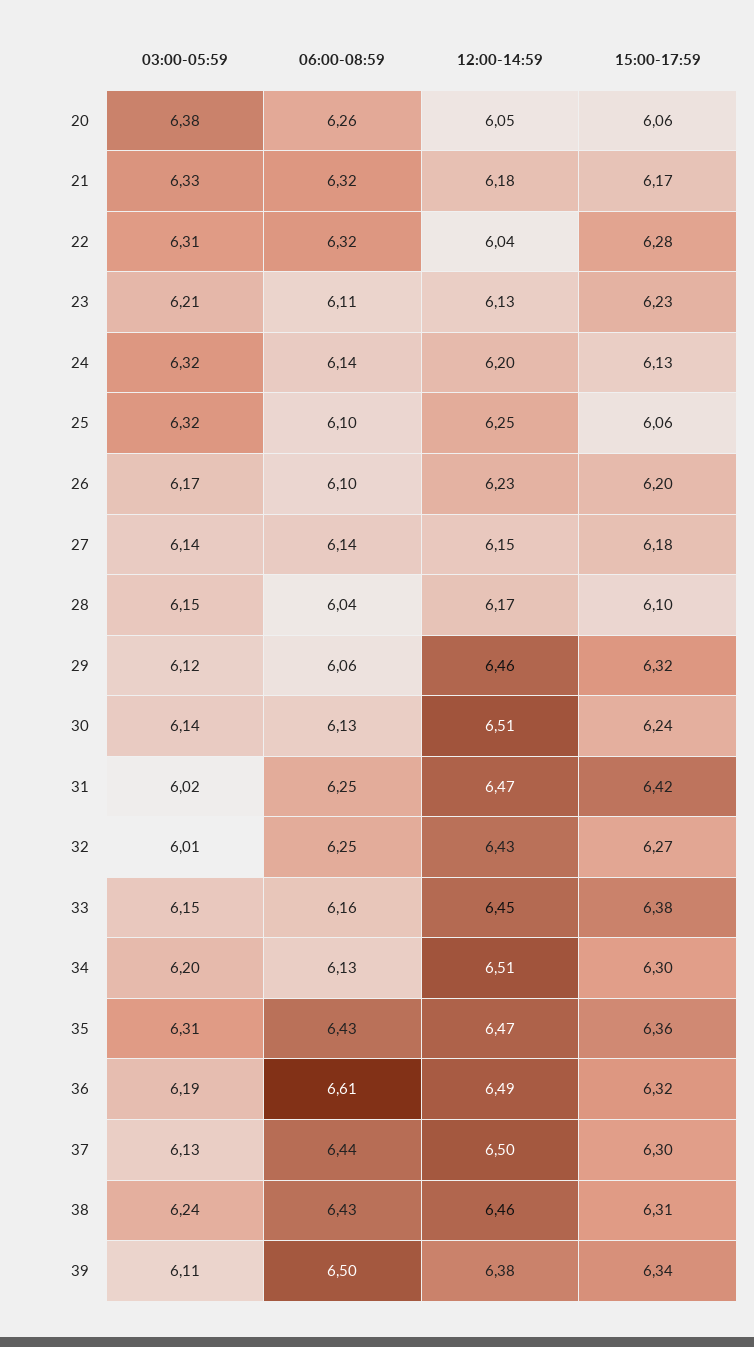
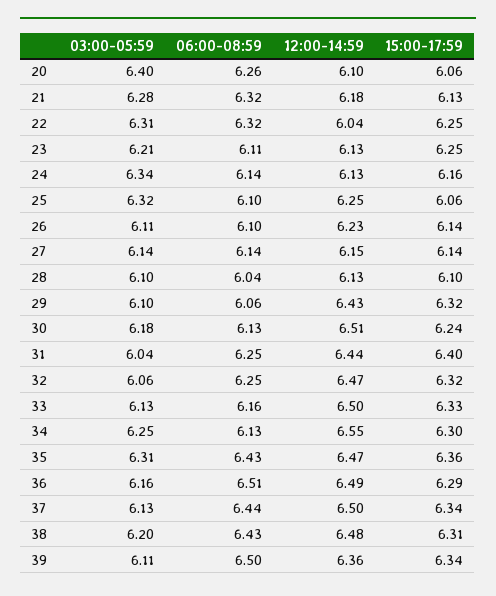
03:00-05:59, 20: 6.38 -> 6.4
12:00-14:59, 20: 6.05 -> 6.1
03:00-05:59, 21: 6.33 -> 6.28
15:00-17:59, 21: 6.17 -> 6.13
15:00-17:59, 22: 6.28 -> 6.25
15:00-17:59, 23: 6.23 -> 6.25
03:00-05:59, 24: 6.32 -> 6.34
12:00-14:59, 24: 6.2 -> 6.13
15:00-17:59, 24: 6.13 -> 6.16
03:00-05:59, 26: 6.17 -> 6.11
15:00-17:59, 26: 6.2 -> 6.14
15:00-17:59, 27: 6.18 -> 6.14
03:00-05:59, 28: 6.15 -> 6.1
12:00-14:59, 28: 6.17 -> 6.13
03:00-05:59, 29: 6.12 -> 6.1
12:00-14:59, 29: 6.46 -> 6.43
03:00-05:59, 30: 6.14 -> 6.18
03:00-05:59, 31: 6.02 -> 6.04
12:00-14:59, 31: 6.47 -> 6.44
15:00-17:59, 31: 6.42 -> 6.4
03:00-05:59, 32: 6.01 -> 6.06
12:00-14:59, 32: 6.43 -> 6.47
15:00-17:59, 32: 6.27 -> 6.32
03:00-05:59, 33: 6.15 -> 6.13
12:00-14:59, 33: 6.45 -> 6.5
15:00-17:59, 33: 6.38 -> 6.33
03:00-05:59, 34: 6.2 -> 6.25
12:00-14:59, 34: 6.51 -> 6.55
03:00-05:59, 36: 6.19 -> 6.16
06:00-08:59, 36: 6.61 -> 6.51
15:00-17:59, 36: 6.32 -> 6.29
15:00-17:59, 37: 6.3 -> 6.34
03:00-05:59, 38: 6.24 -> 6.2
12:00-14:59, 38: 6.46 -> 6.48
12:00-14:59, 39: 6.38 -> 6.36

